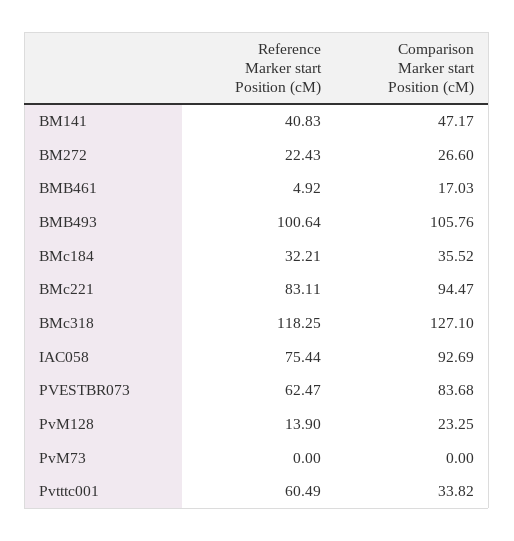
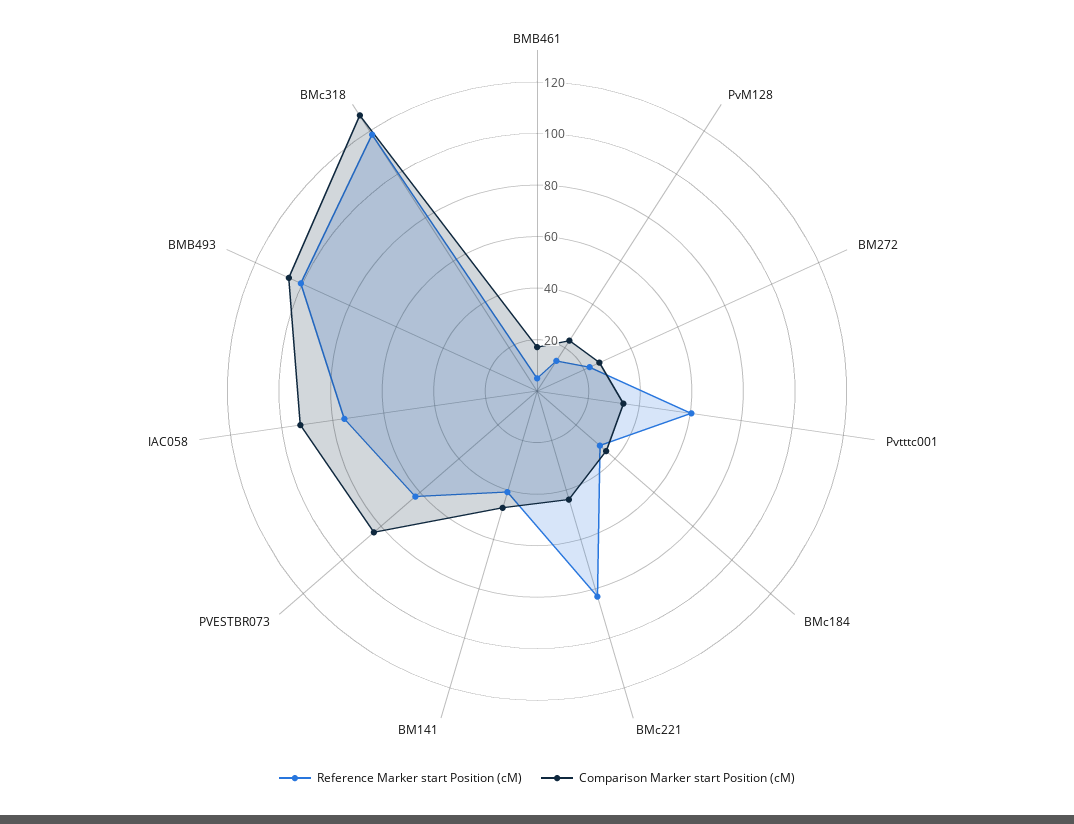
Comparison Marker start Position (cM), BMc221: 94.47 -> 45
Reference Marker start Position (cM), PvM73: 0 -> none
Comparison Marker start Position (cM), PvM73: 0 -> none

